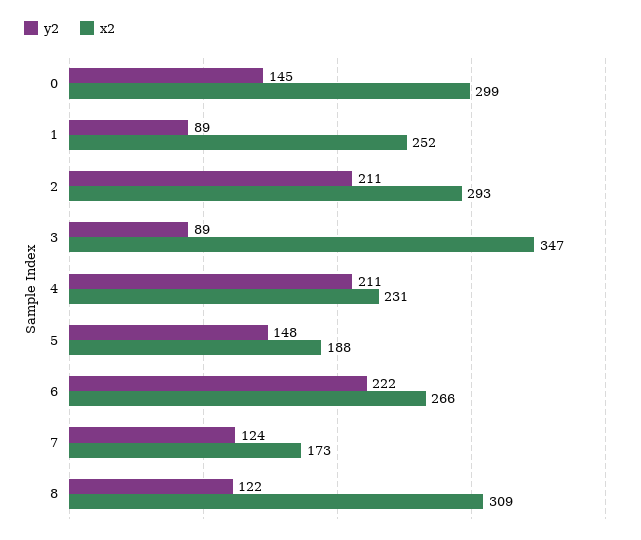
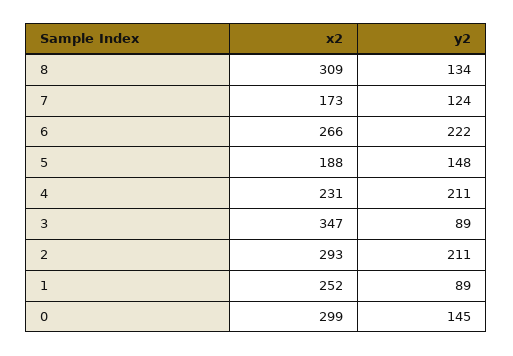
y2, 8: 122 -> 134

